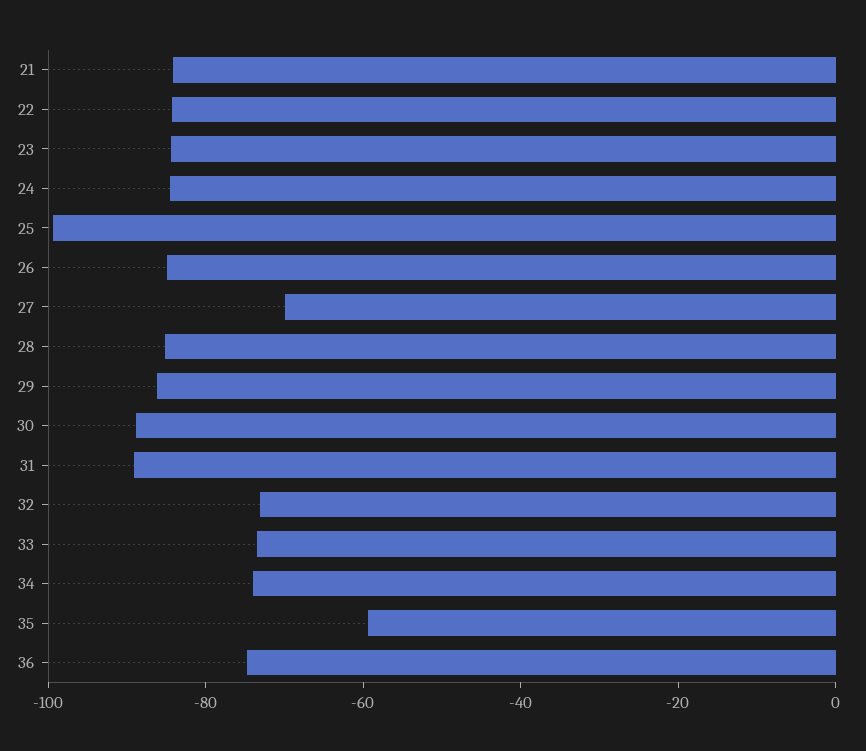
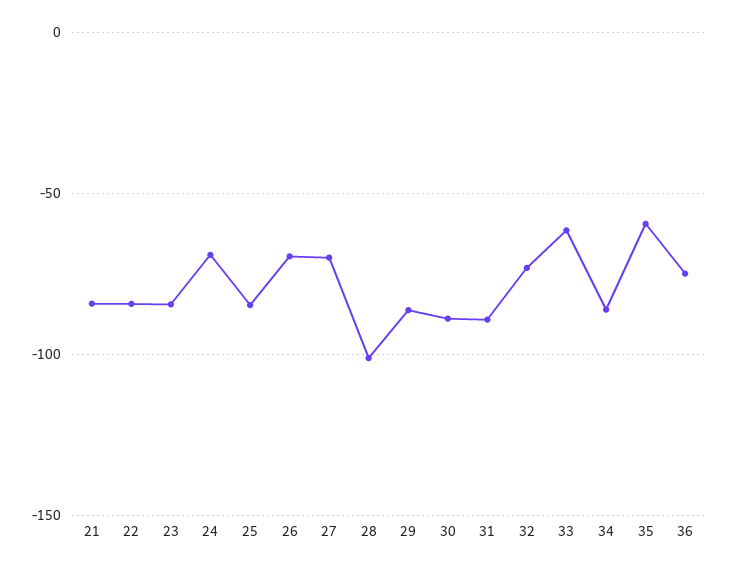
24: -85 -> -70
25: -100 -> -85
26: -85 -> -70
28: -85 -> -100
33: -75 -> -60
34: -75 -> -85

